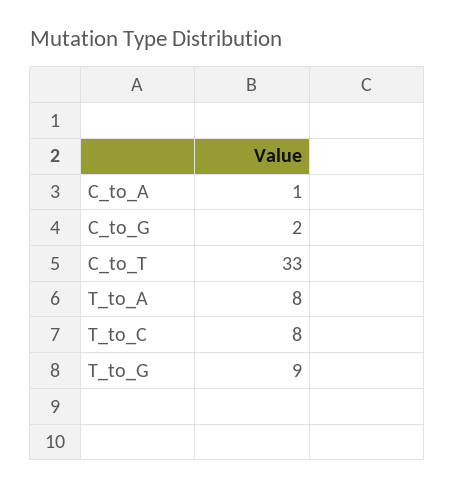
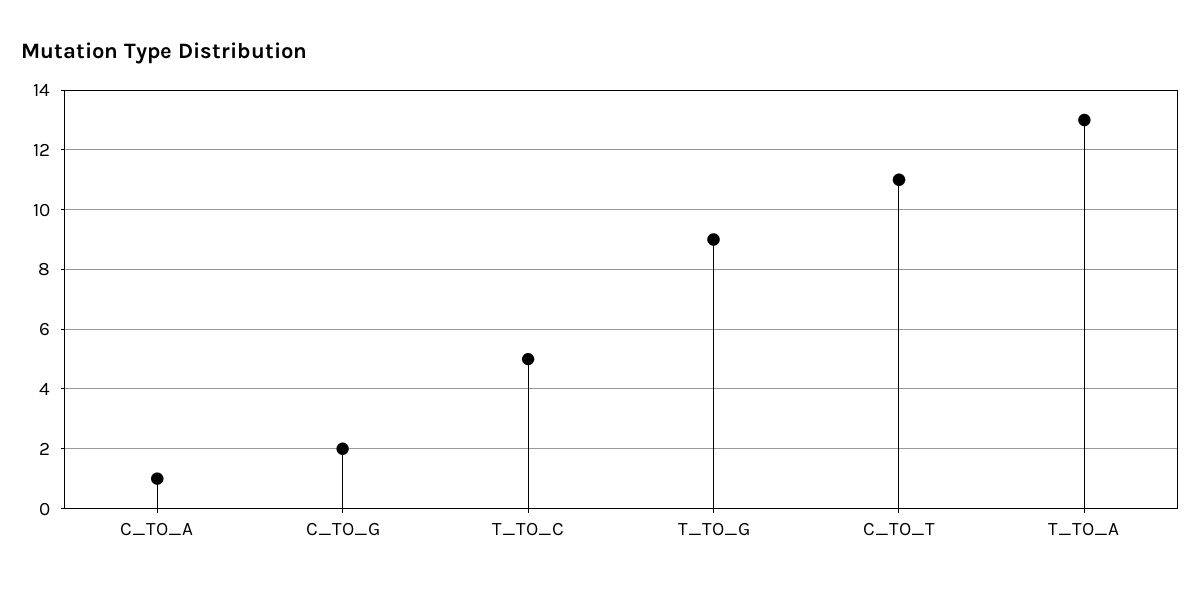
C_to_T: 33 -> 11
T_to_A: 8 -> 13
T_to_C: 8 -> 5

